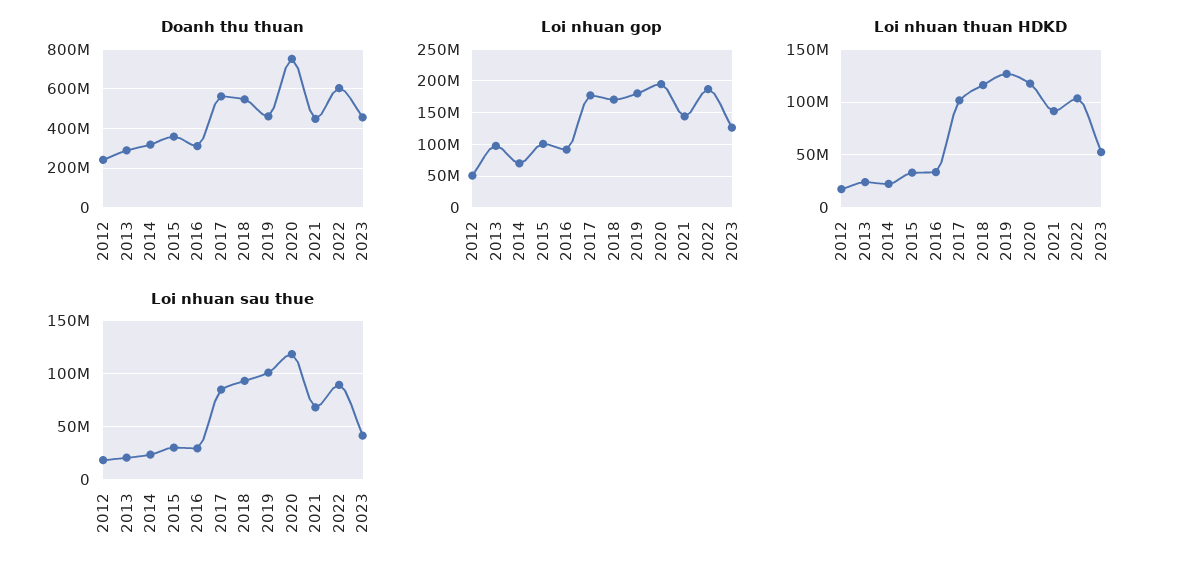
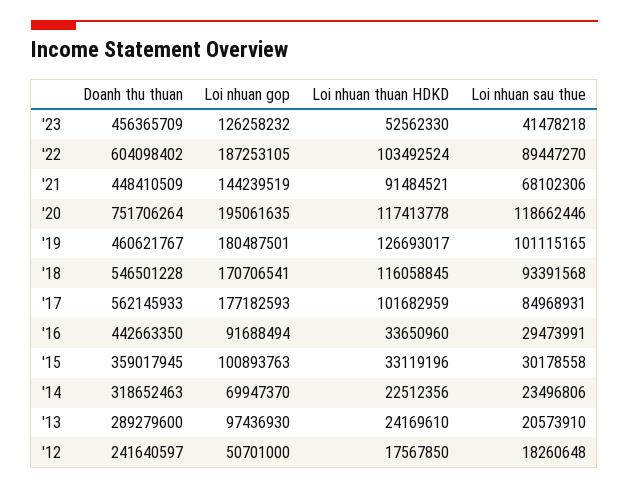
Doanh thu thuan, 2016: 300000000 -> 442663350

